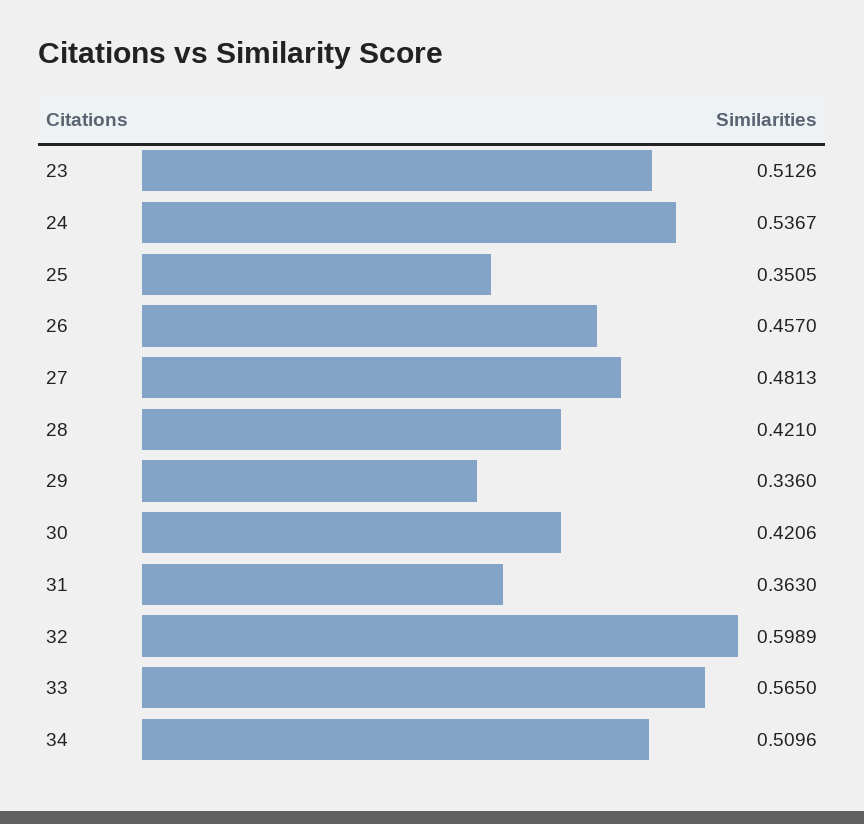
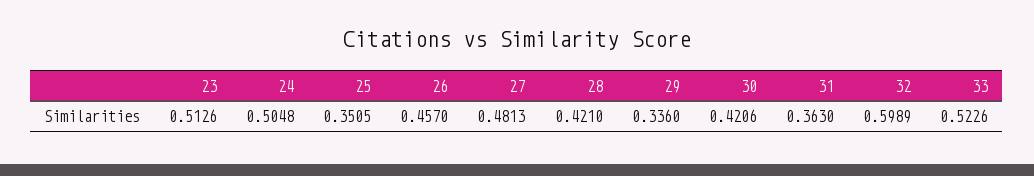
24: 0.5367 -> 0.5048
33: 0.565 -> 0.5226
34: 0.5096 -> none

